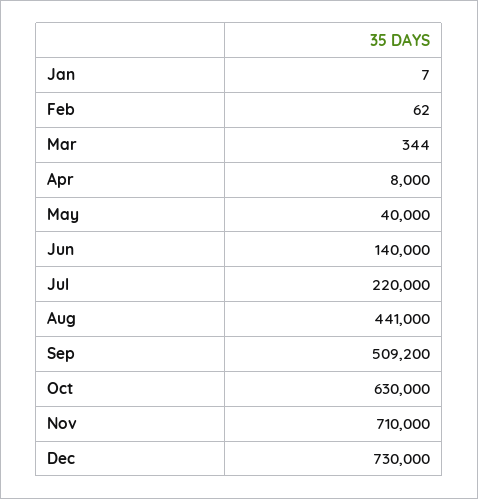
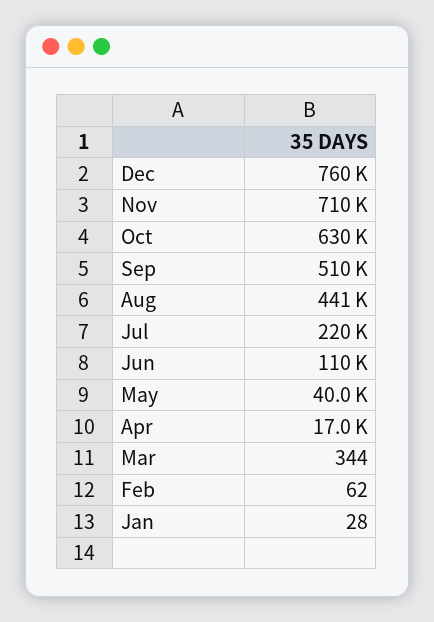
Jan: 7 -> 28
Apr: 8000 -> 17000
Jun: 140000 -> 110000
Sep: 509200 -> 510000
Dec: 730000 -> 760000

